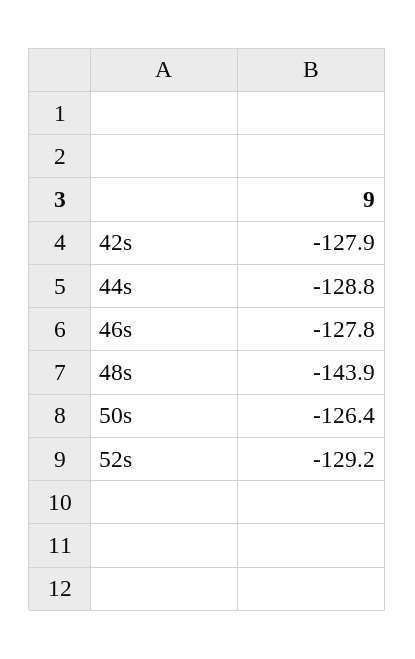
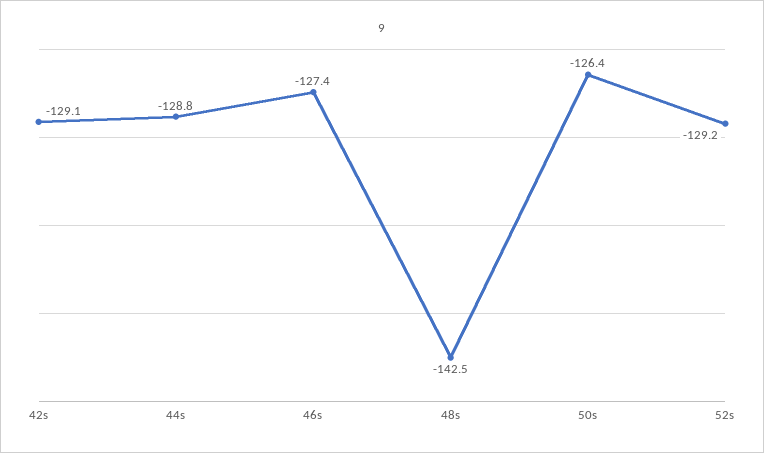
42s: -127.9 -> -129.1
46s: -127.8 -> -127.4
48s: -143.9 -> -142.5

